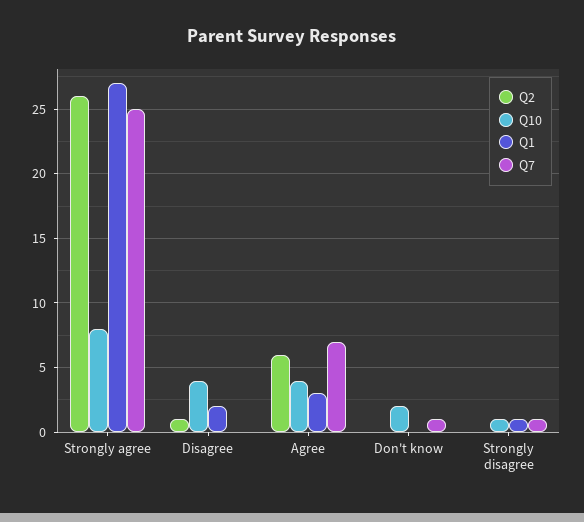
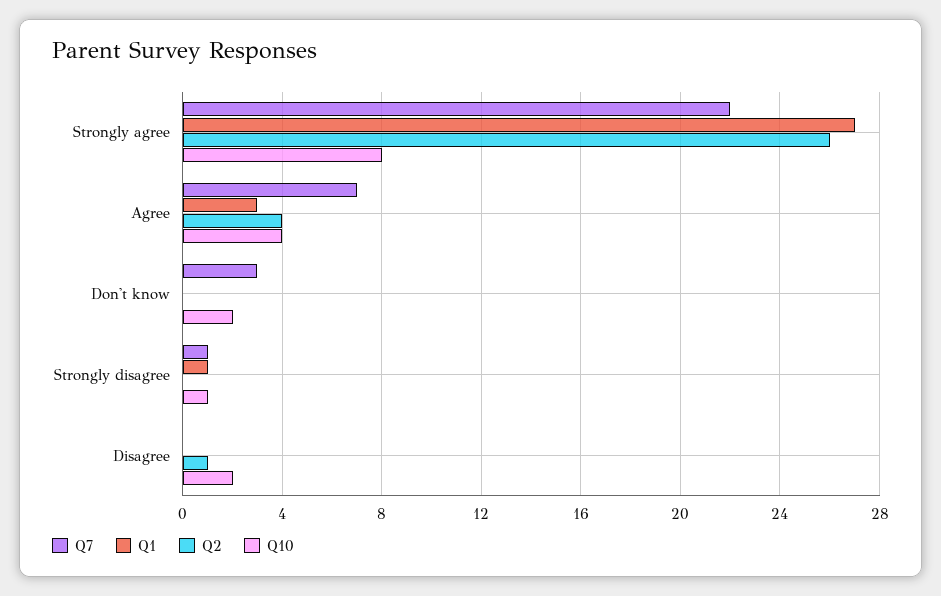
Q7, Strongly agree: 25 -> 22
Q10, Disagree: 4 -> 2
Q1, Disagree: 2 -> 0
Q2, Agree: 6 -> 4
Q7, Don't know: 1 -> 3

